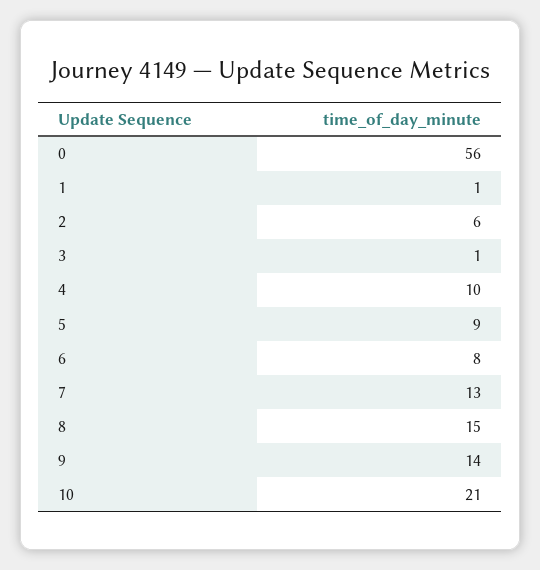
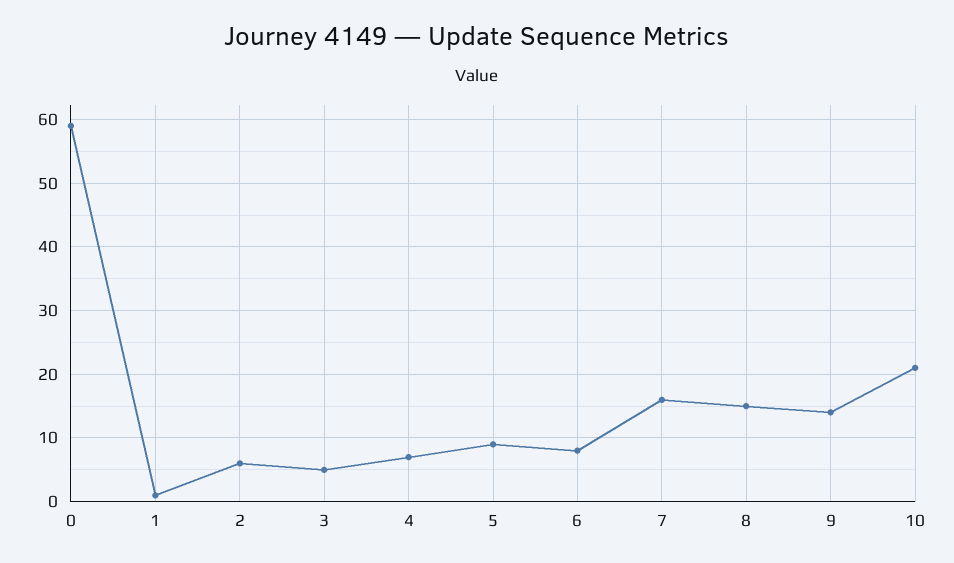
0: 56 -> 59
3: 1 -> 5
4: 10 -> 7
7: 13 -> 16

